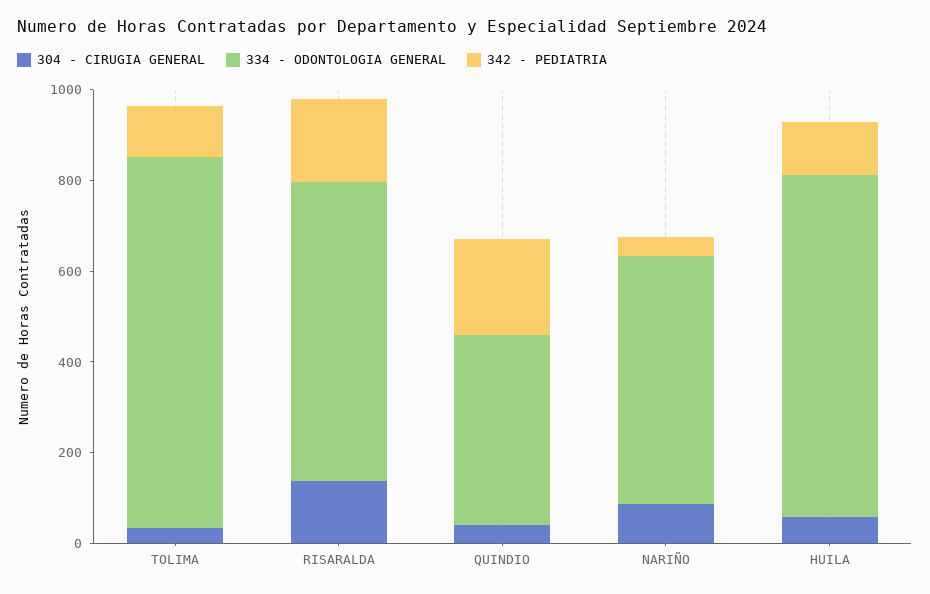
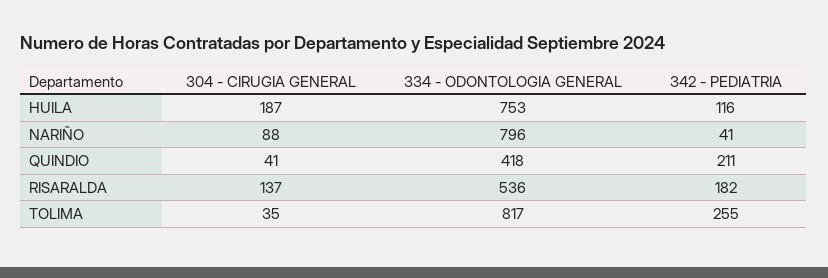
342 - PEDIATRIA, TOLIMA: 100 -> 255
334 - ODONTOLOGIA GENERAL, RISARALDA: 650 -> 536
334 - ODONTOLOGIA GENERAL, NARIÑO: 550 -> 796
304 - CIRUGIA GENERAL, HUILA: 50 -> 187

